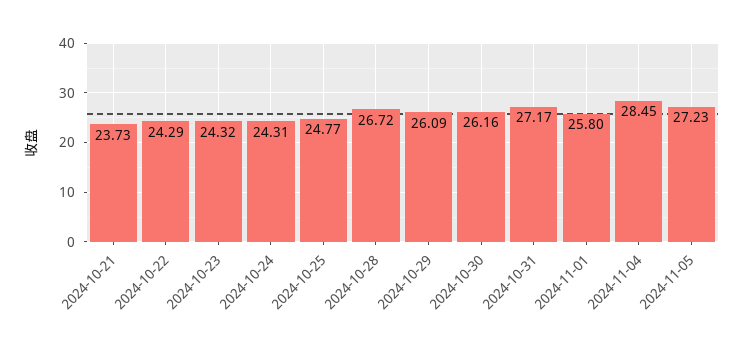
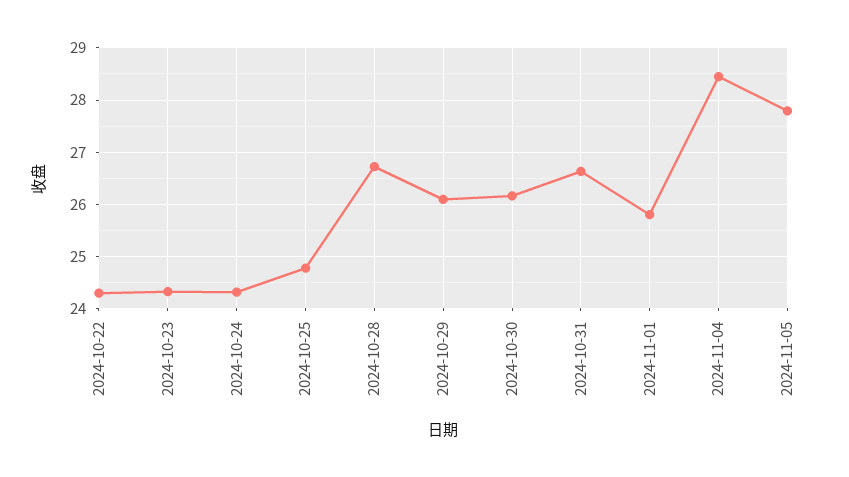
2024-10-21: 23.73 -> none
2024-10-31: 27.17 -> 26.6
2024-11-05: 27.23 -> 27.8

